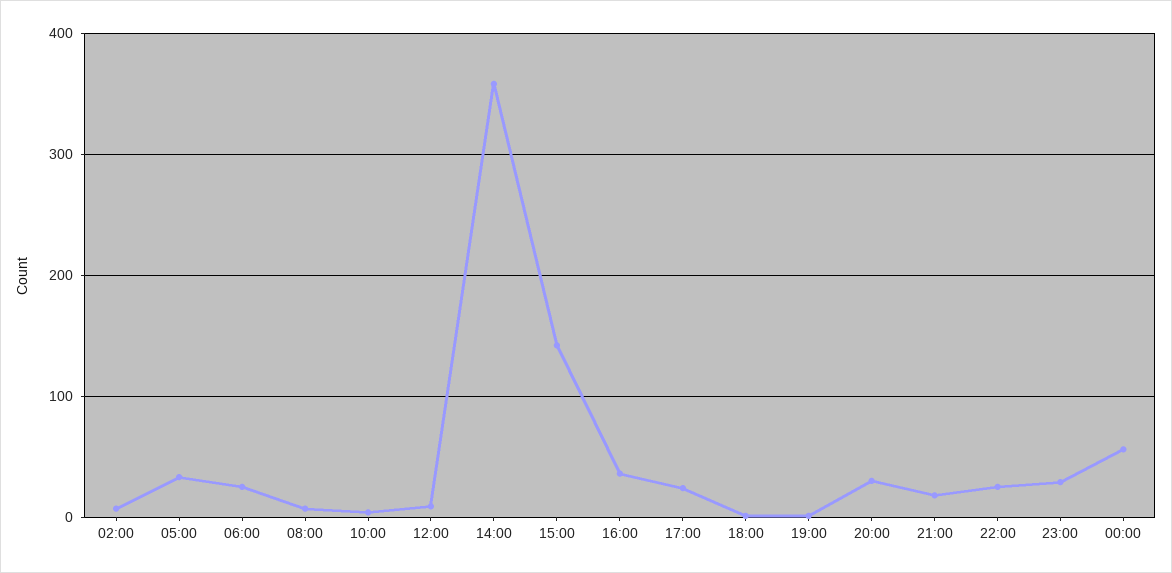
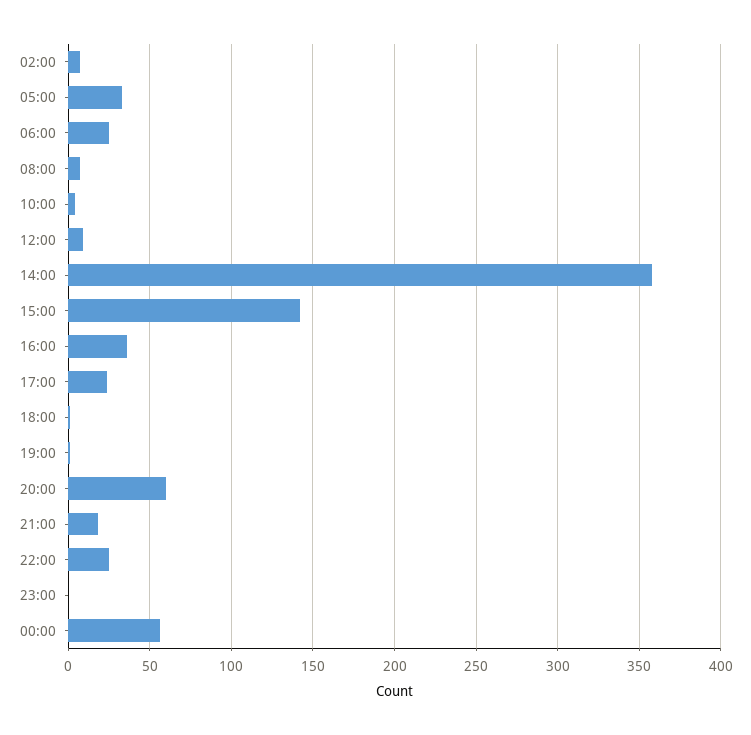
20:00: 30 -> 60
23:00: 30 -> 0

